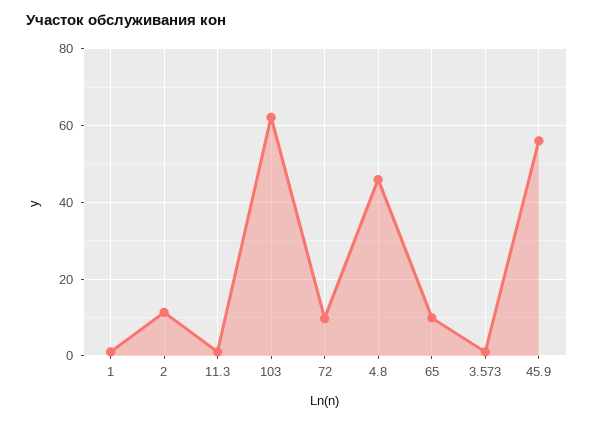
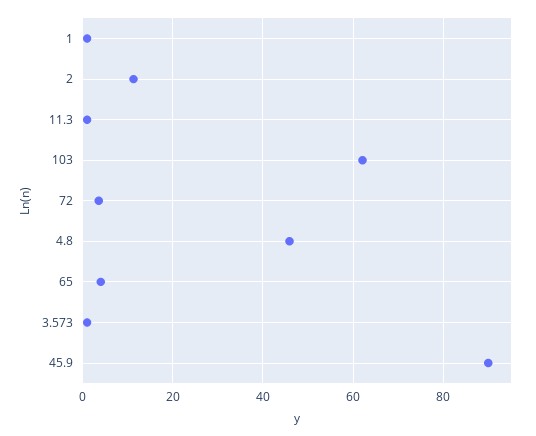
72: 10 -> 4
65: 10 -> 4
45.9: 56 -> 90

